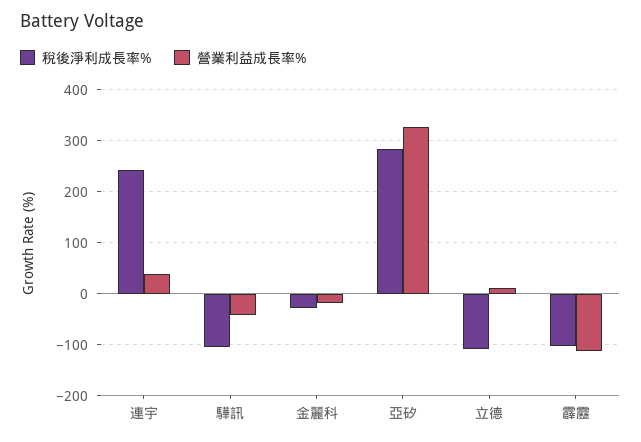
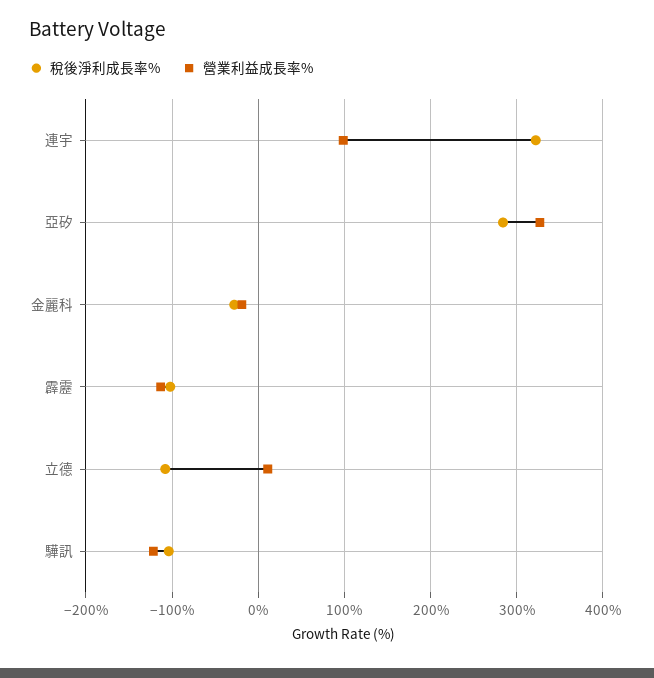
稅後淨利成長率%, 連宇: 240 -> 320
營業利益成長率%, 連宇: 40 -> 100
營業利益成長率%, 驊訊: -40 -> -120

